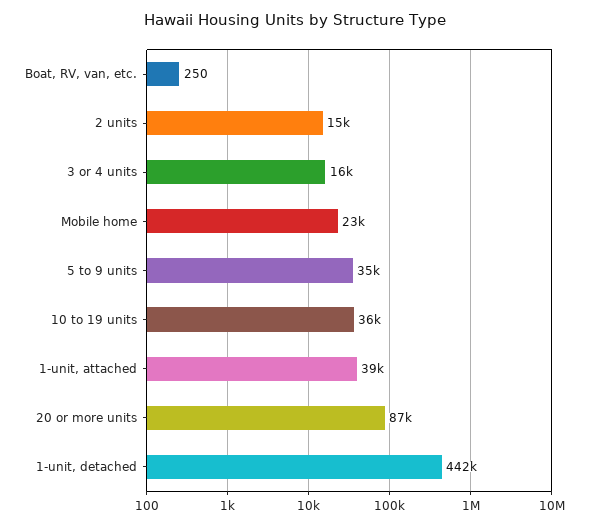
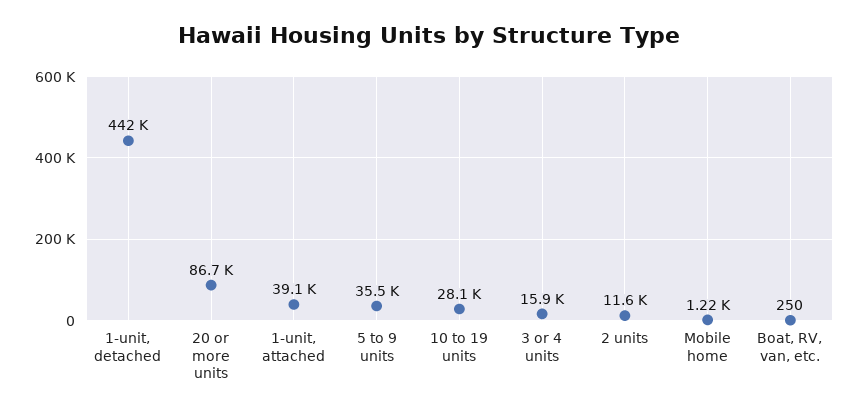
2 units: 15000 -> 11600
Mobile home: 23000 -> 1220
10 to 19 units: 36000 -> 28100

